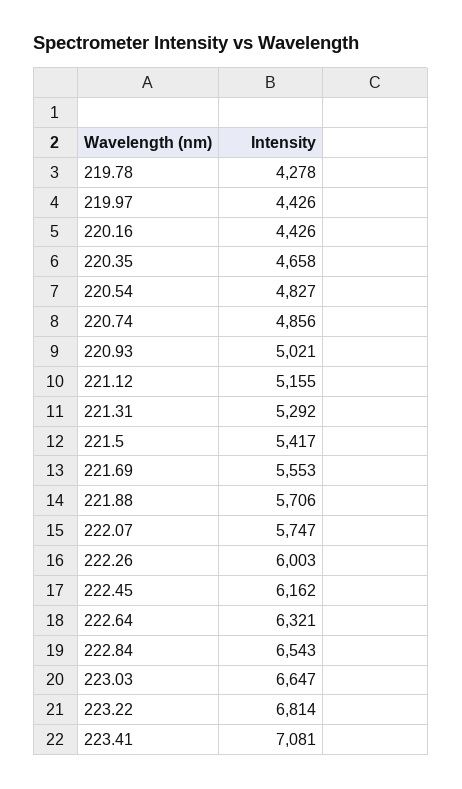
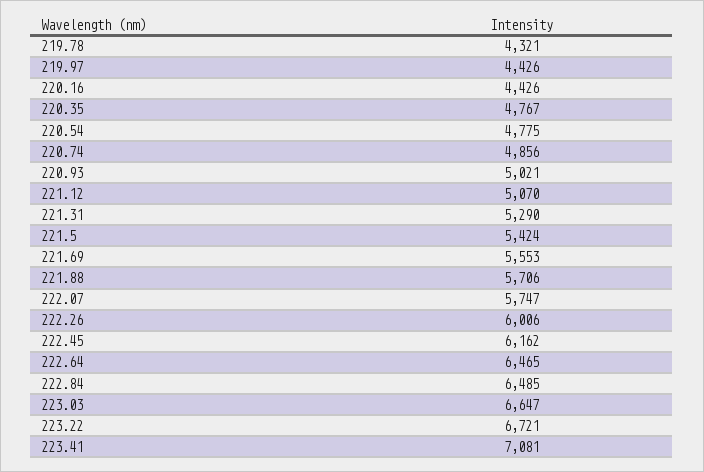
219.78: 4278 -> 4321
220.35: 4658 -> 4767
220.54: 4827 -> 4775
221.12: 5155 -> 5070
221.31: 5292 -> 5290
221.5: 5417 -> 5424
222.26: 6003 -> 6006
222.64: 6321 -> 6465
222.84: 6543 -> 6485
223.22: 6814 -> 6721

